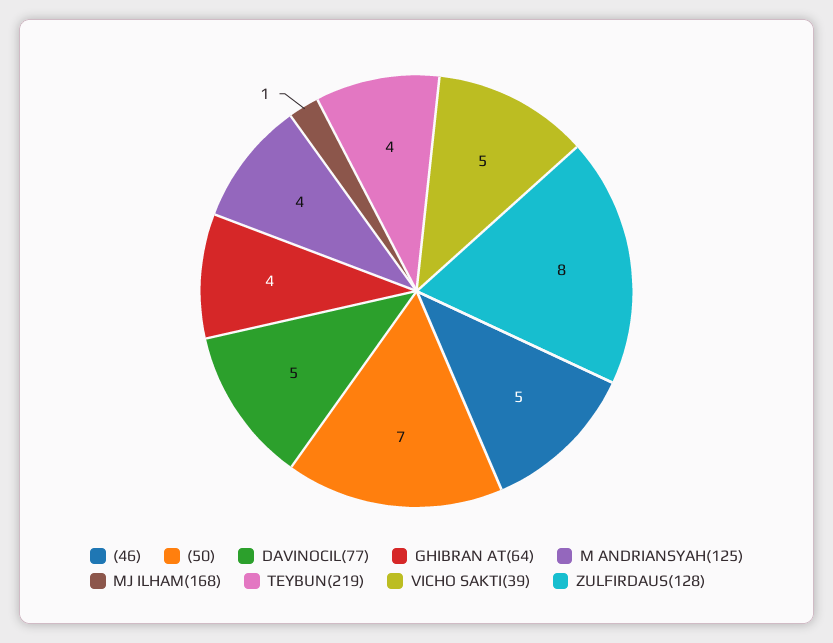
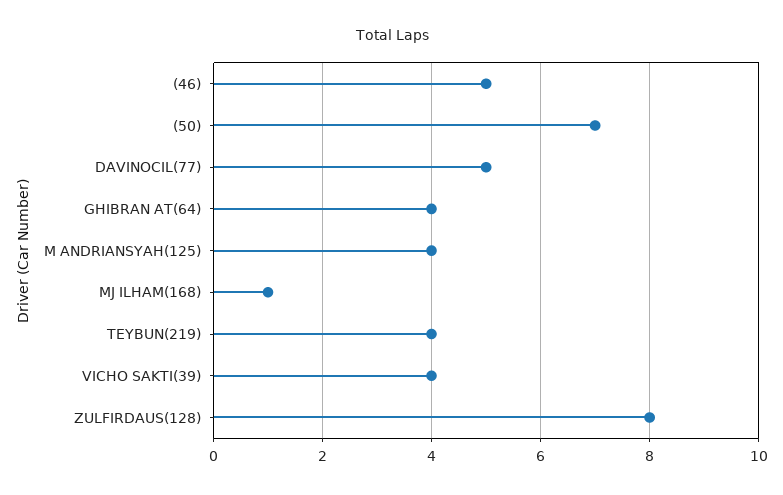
VICHO SAKTI(39): 5 -> 4

